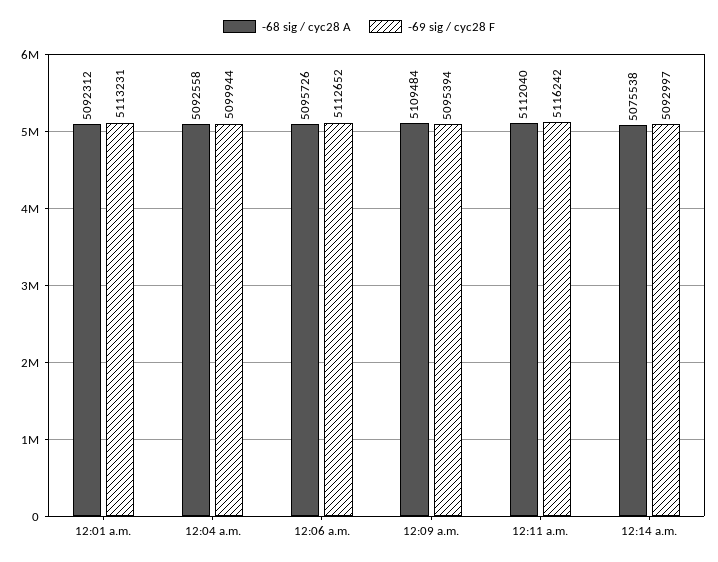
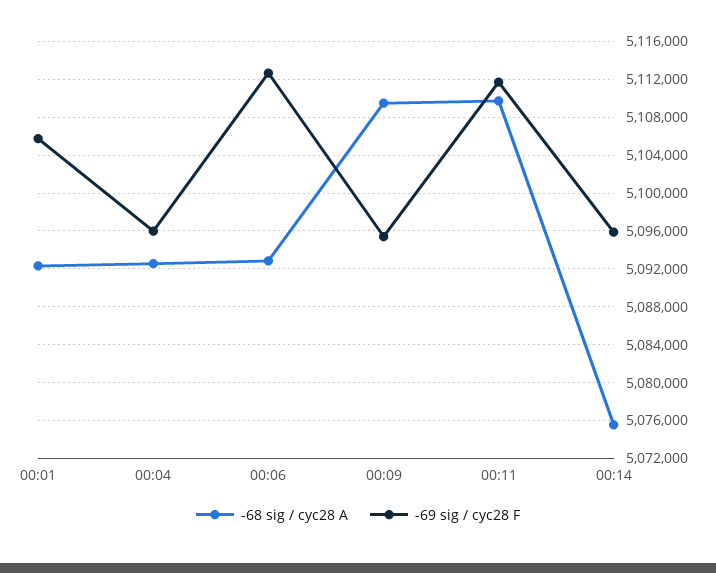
-69 sig / cyc28 F, 12:01 a.m.: 5113231 -> 5106000
-69 sig / cyc28 F, 12:04 a.m.: 5099944 -> 5096000
-68 sig / cyc28 A, 12:06 a.m.: 5095726 -> 5093000
-68 sig / cyc28 A, 12:11 a.m.: 5112040 -> 5110000
-69 sig / cyc28 F, 12:11 a.m.: 5116242 -> 5112000
-69 sig / cyc28 F, 12:14 a.m.: 5092997 -> 5096000

